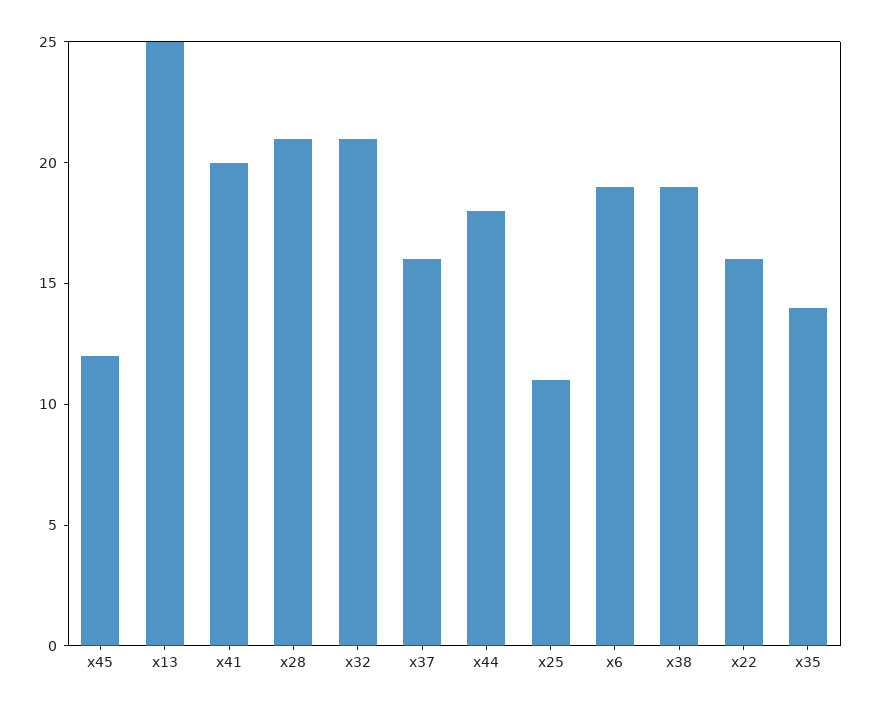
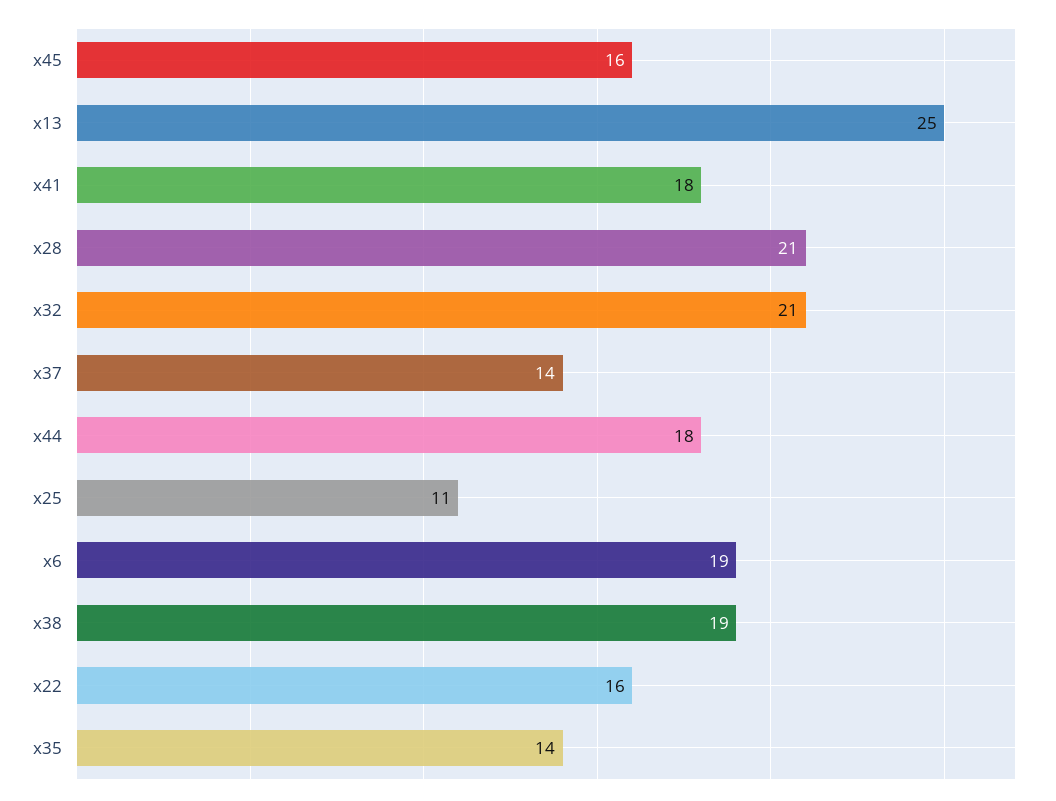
x45: 12 -> 16
x41: 20 -> 18
x37: 16 -> 14

